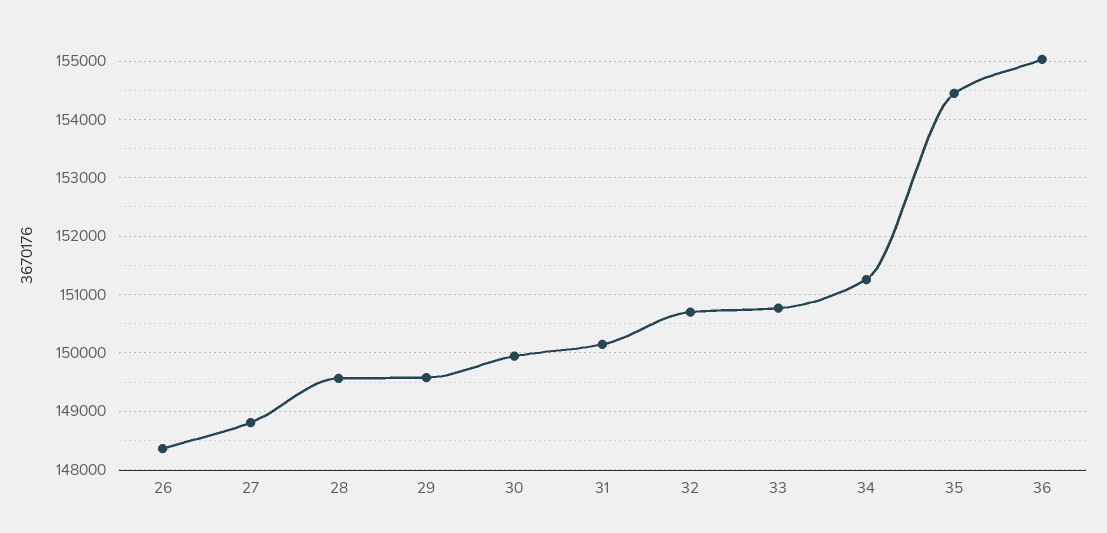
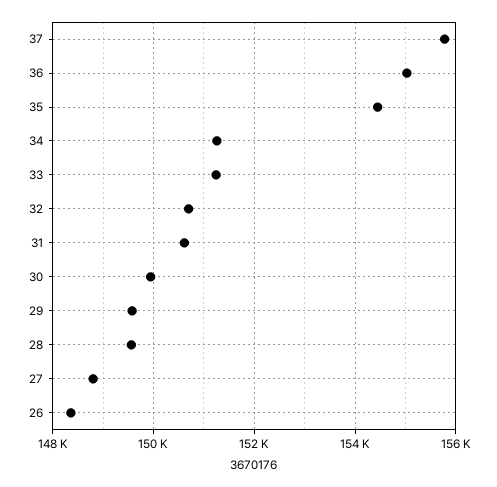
31: 150200 -> 150600
33: 150800 -> 151200
37: none -> 155800

